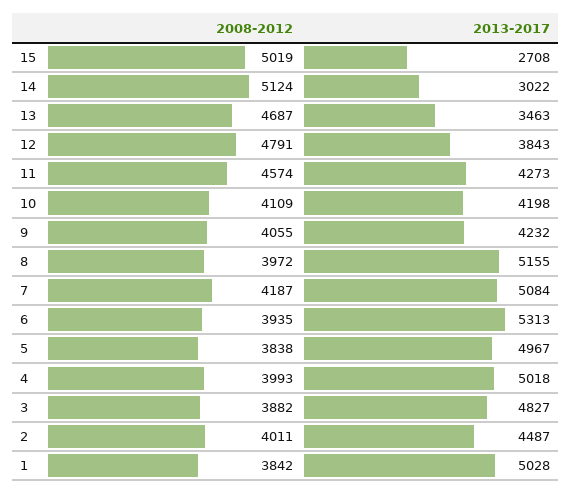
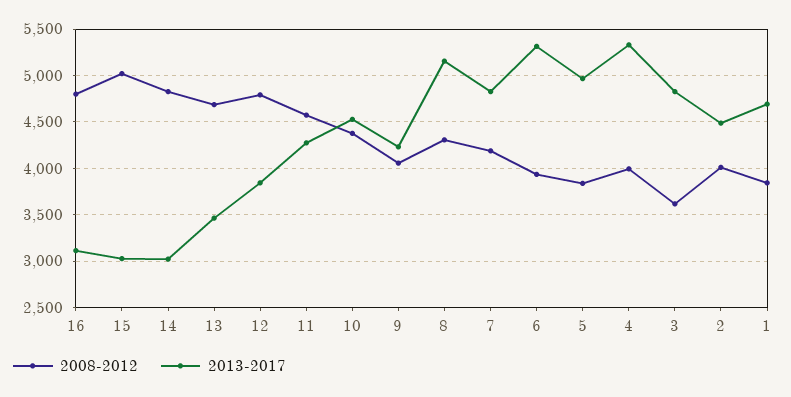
2013-2017, 15: 2708 -> 3000
2008-2012, 14: 5124 -> 4800
2008-2012, 10: 4109 -> 4400
2013-2017, 10: 4198 -> 4500
2008-2012, 8: 3972 -> 4300
2013-2017, 7: 5084 -> 4800
2013-2017, 4: 5018 -> 5300
2008-2012, 3: 3882 -> 3600
2013-2017, 1: 5028 -> 4700
2008-2012, 16: none -> 4800
2013-2017, 16: none -> 3100

